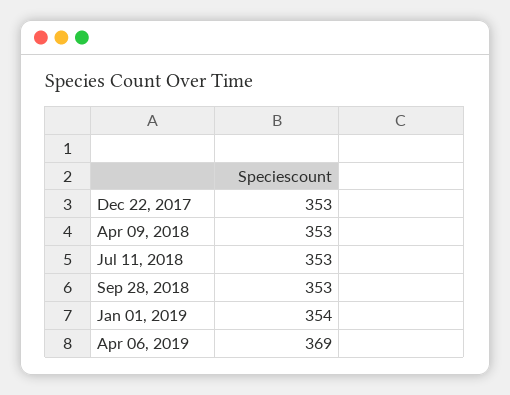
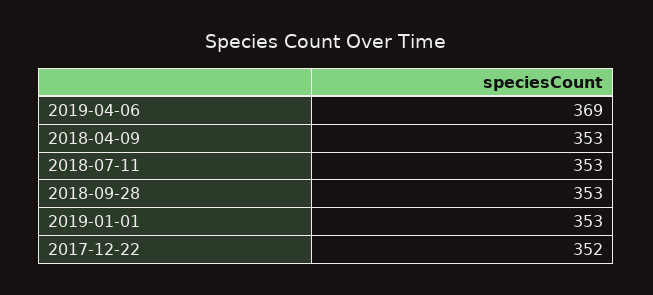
Dec 22, 2017: 353 -> 352
Jan 01, 2019: 354 -> 353

